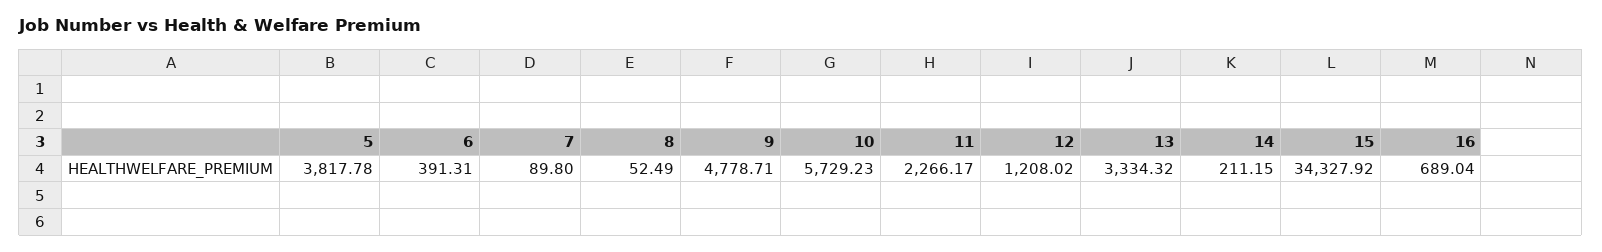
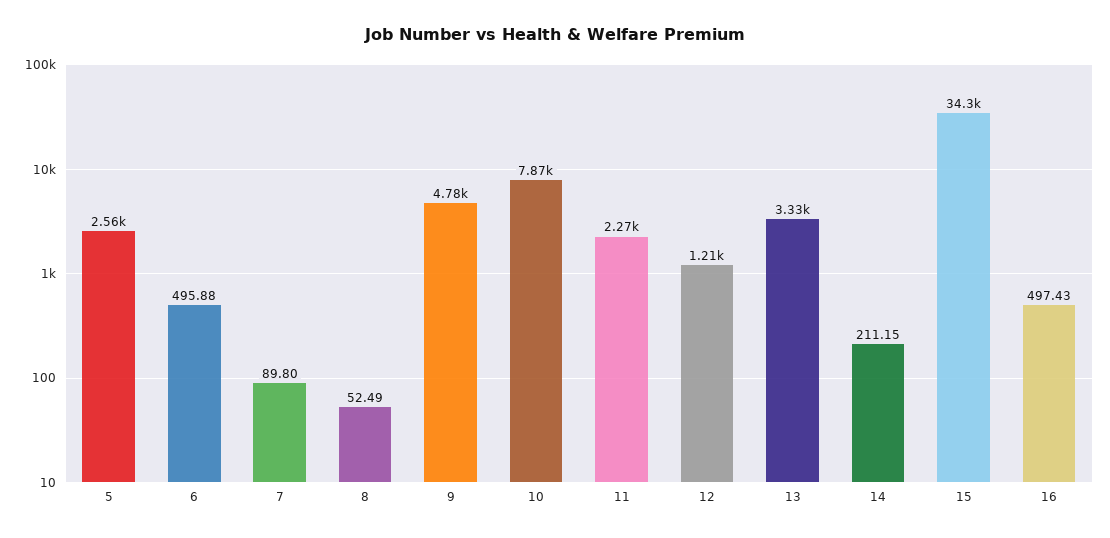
5: 3817.78 -> 2560
6: 391.31 -> 495.88
10: 5729.23 -> 7870
16: 689.04 -> 497.43

